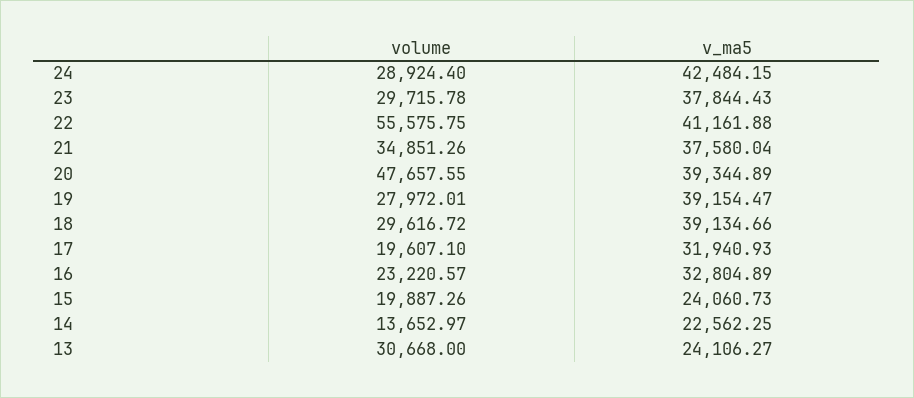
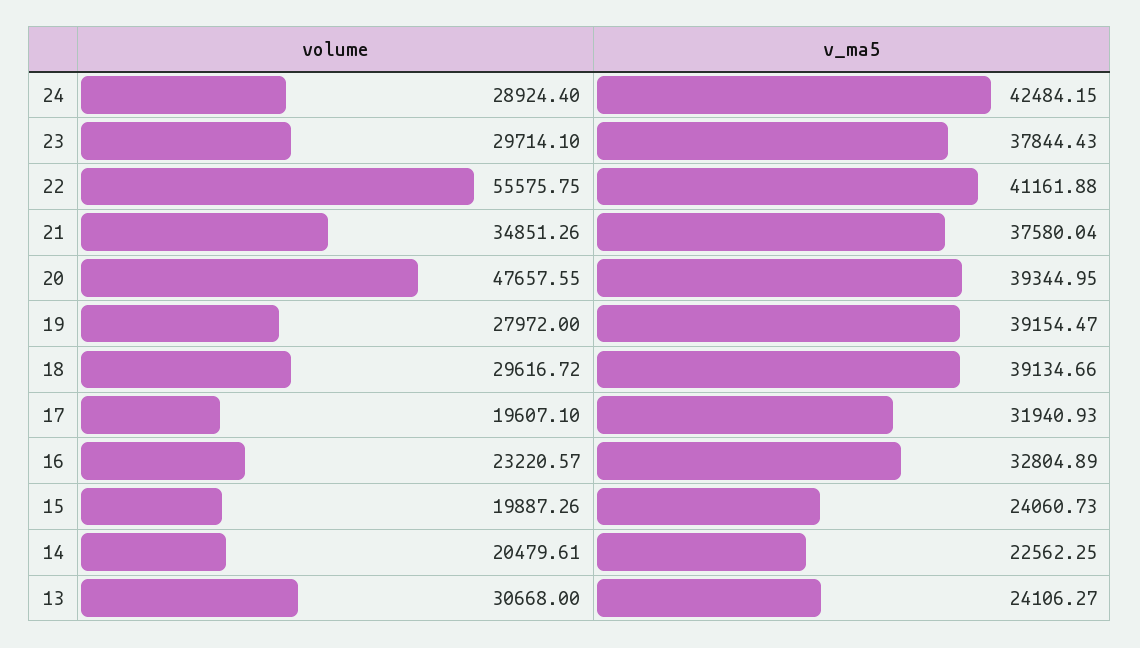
volume, 23: 29715.78 -> 29714.1
v_ma5, 20: 39344.89 -> 39344.95
volume, 19: 27972.01 -> 27972
volume, 14: 13652.97 -> 20479.61

